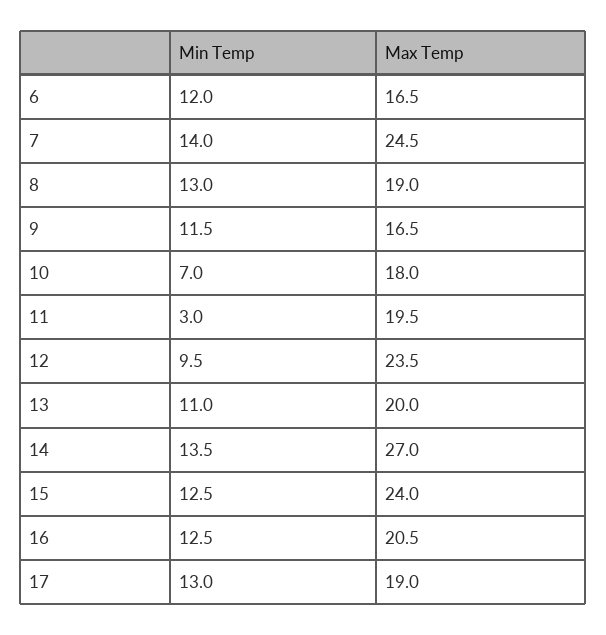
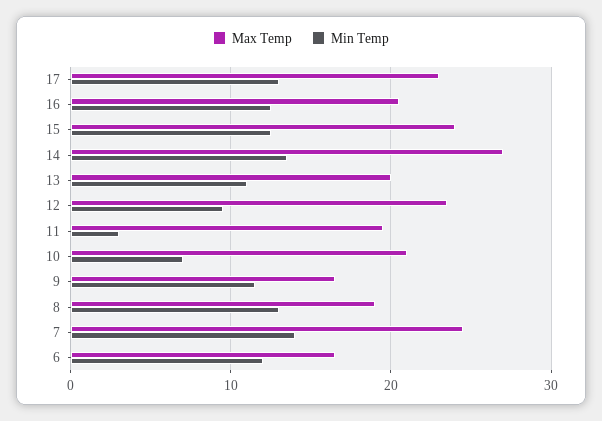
Max Temp, 10: 18 -> 21
Max Temp, 17: 19 -> 23

